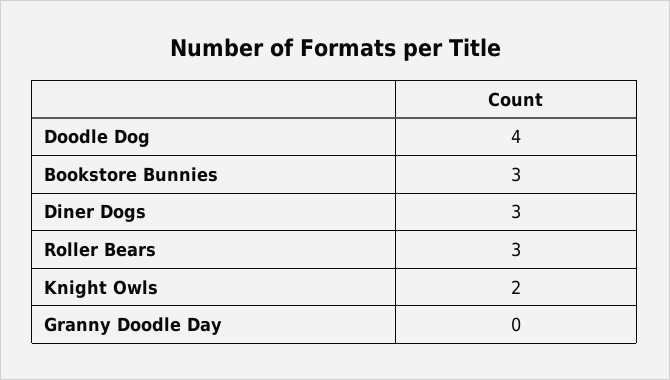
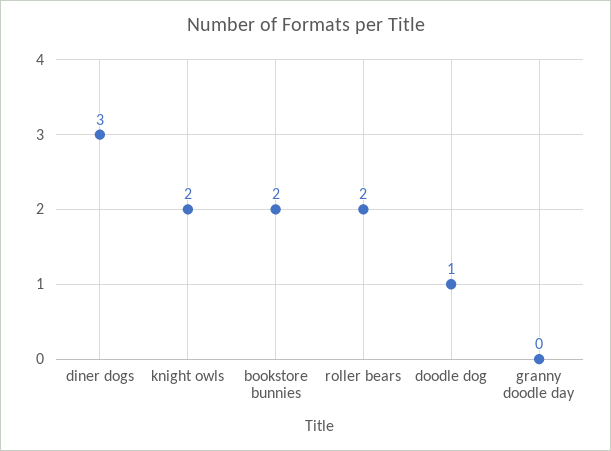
Doodle Dog: 4 -> 1
Bookstore Bunnies: 3 -> 2
Roller Bears: 3 -> 2

